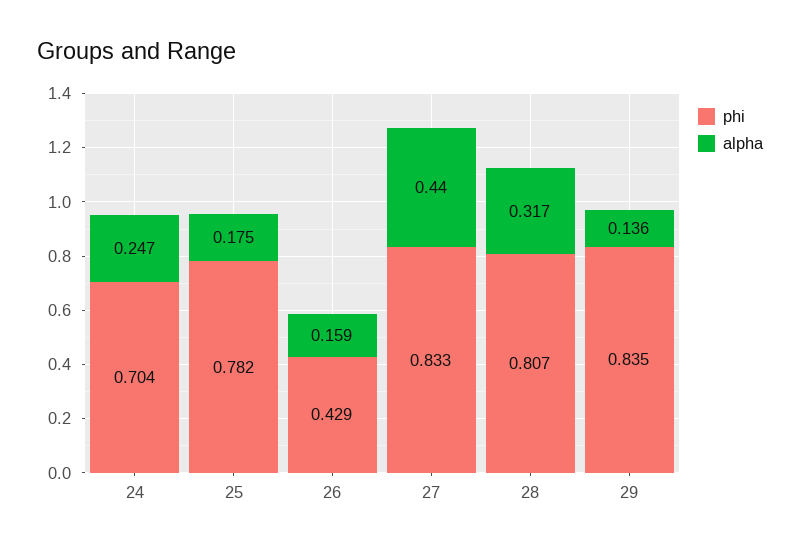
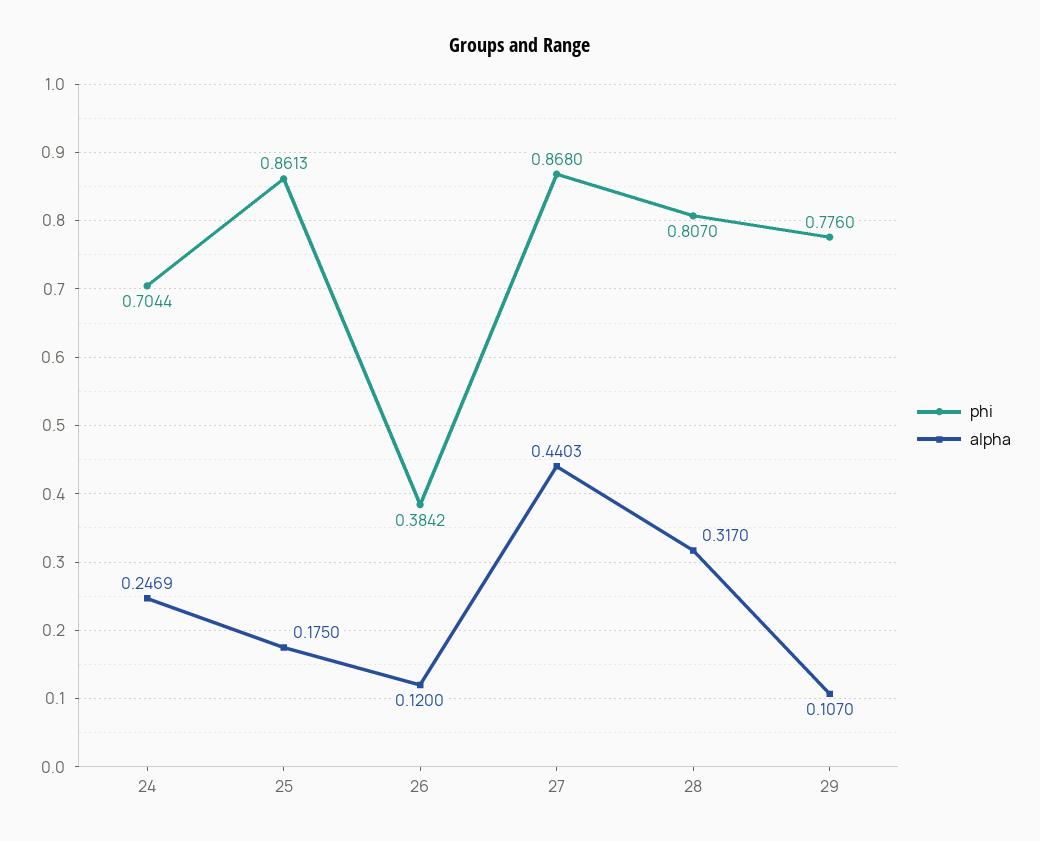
phi, 25: 0.782 -> 0.8613
phi, 26: 0.429 -> 0.3842
alpha, 26: 0.159 -> 0.12
phi, 27: 0.833 -> 0.868
phi, 29: 0.835 -> 0.776
alpha, 29: 0.136 -> 0.107

